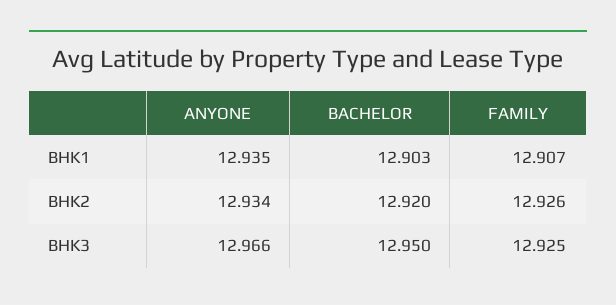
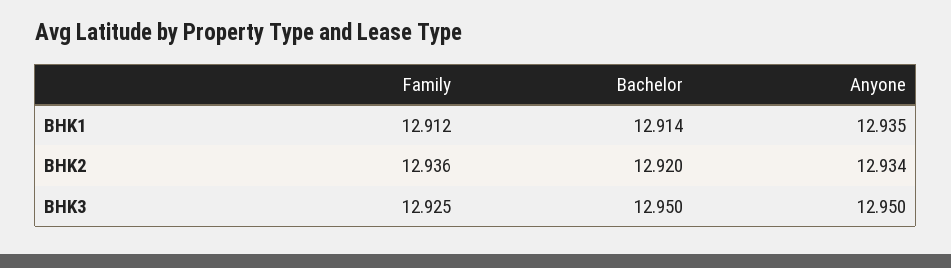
BACHELOR, BHK1: 12.903 -> 12.914
FAMILY, BHK1: 12.907 -> 12.912
FAMILY, BHK2: 12.926 -> 12.936
ANYONE, BHK3: 12.966 -> 12.95

